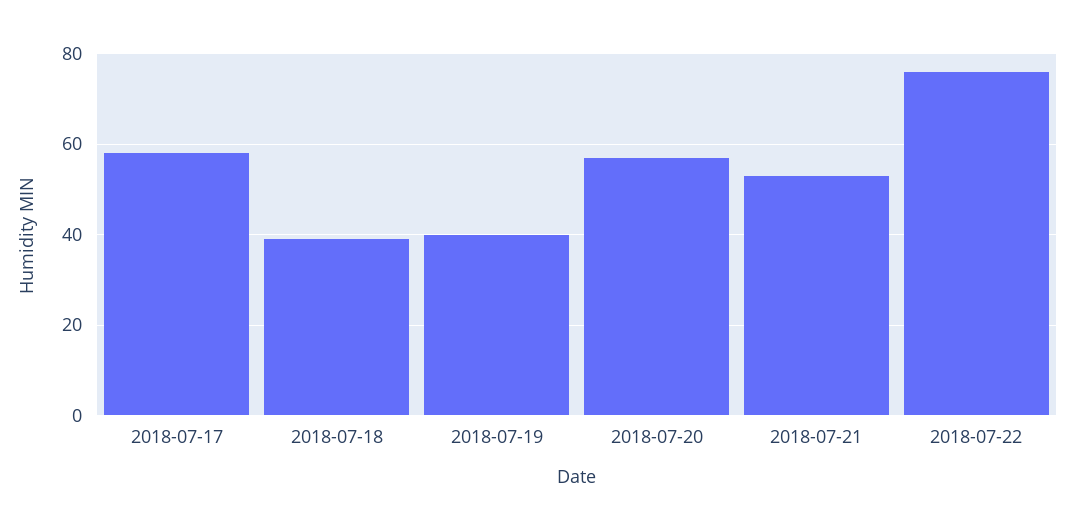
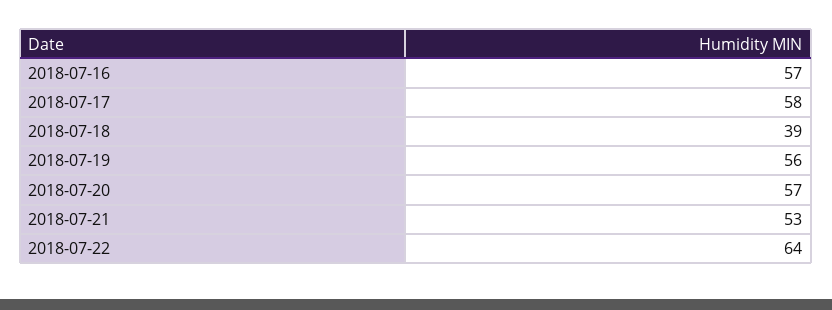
2018-07-19: 40 -> 56
2018-07-22: 75 -> 64
2018-07-16: none -> 57

